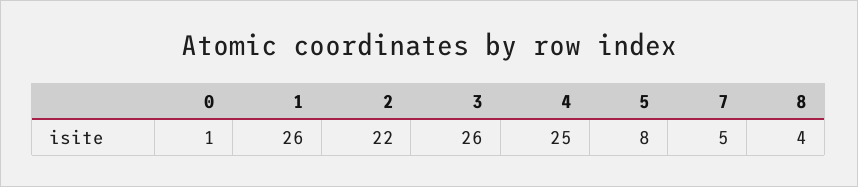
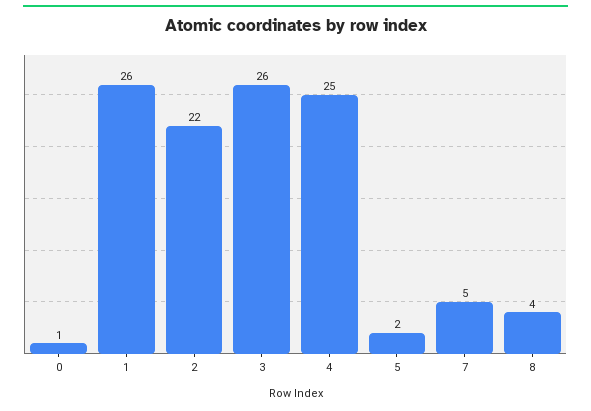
5: 8 -> 2

